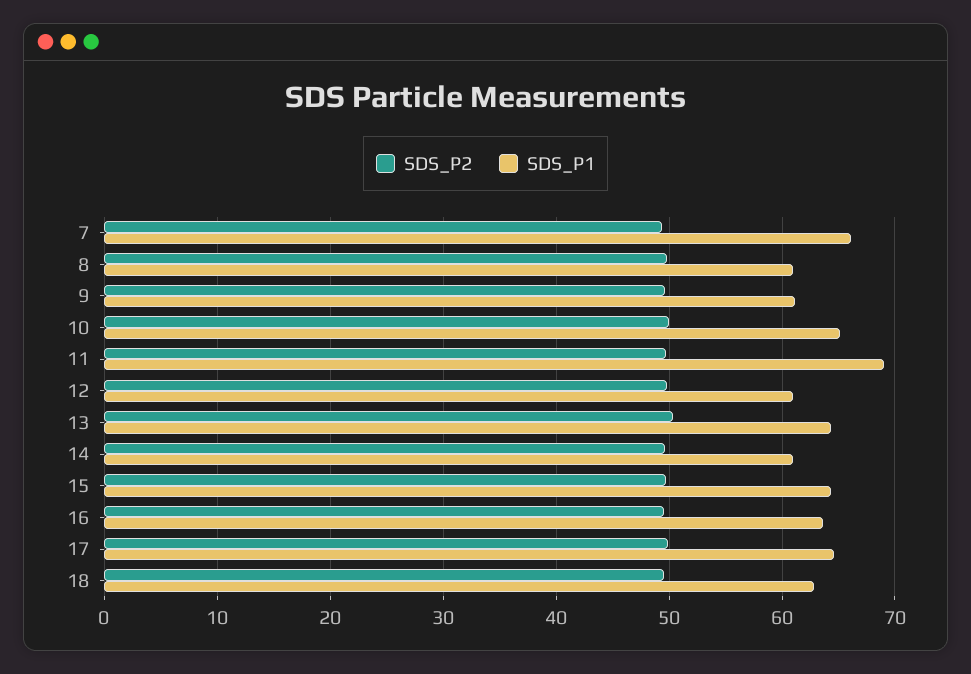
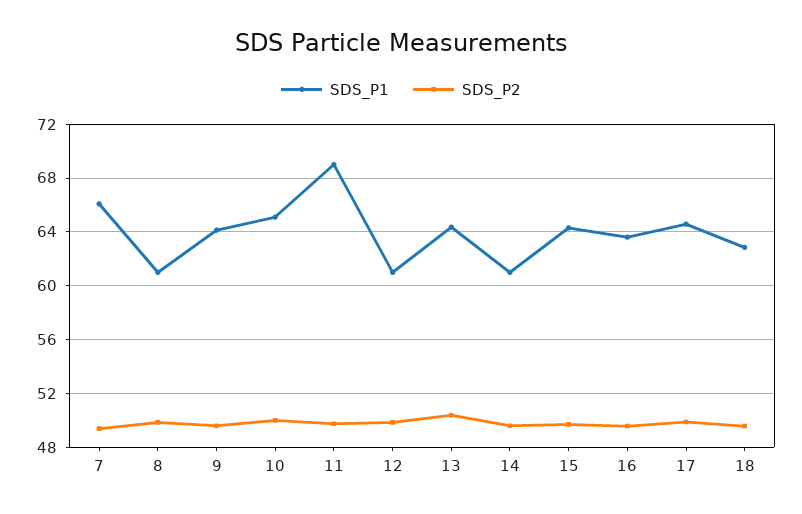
SDS_P1, 9: 61 -> 64

